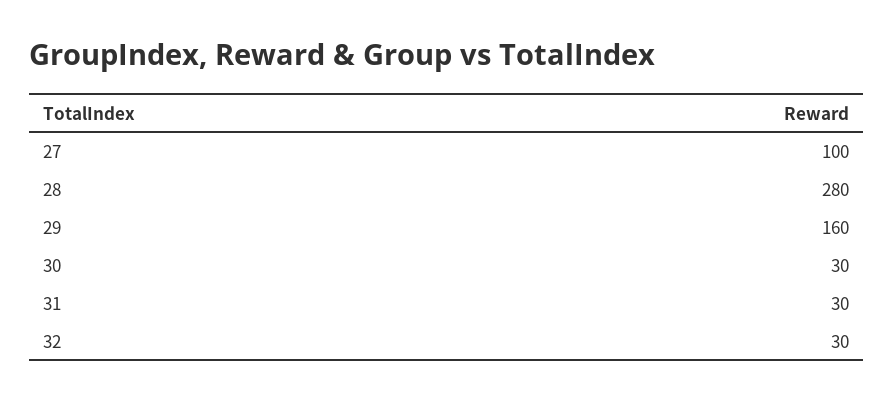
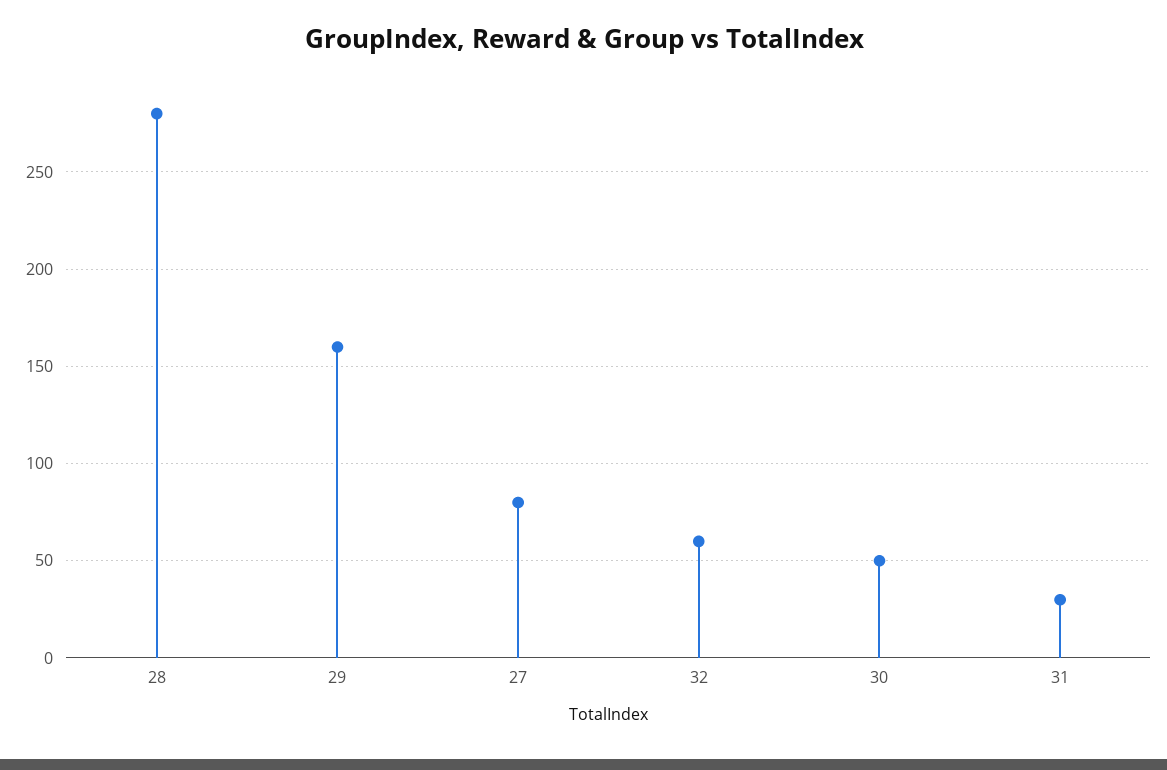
27: 100 -> 80
30: 30 -> 50
32: 30 -> 60

